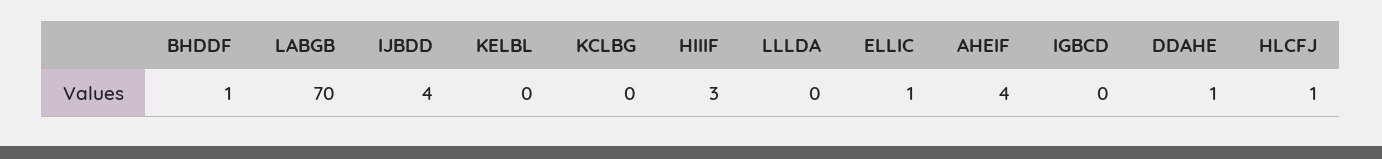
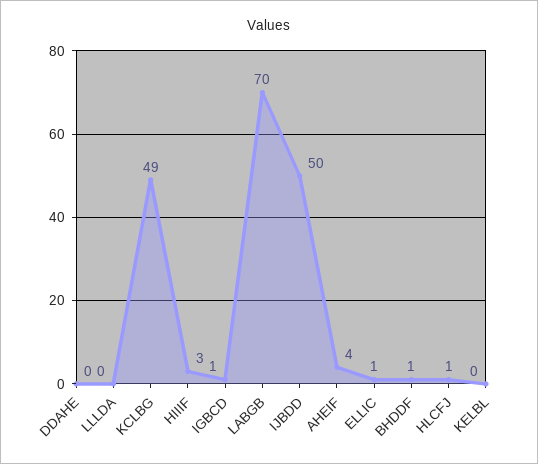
IJBDD: 4 -> 50
KCLBG: 0 -> 49
IGBCD: 0 -> 1
DDAHE: 1 -> 0

